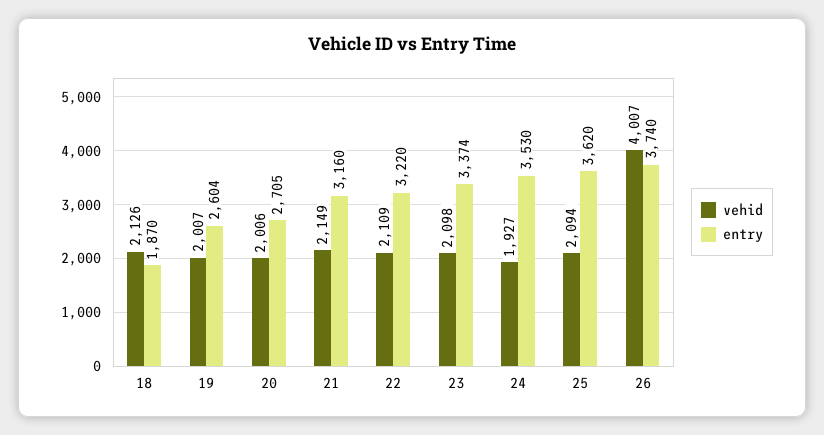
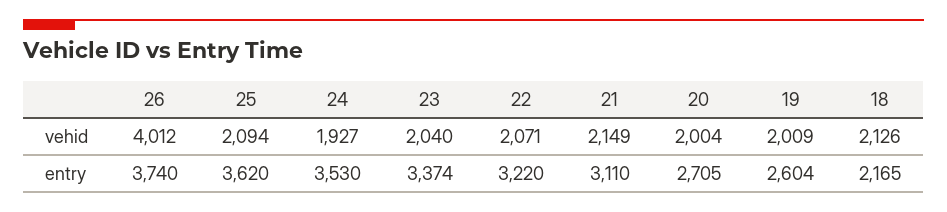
entry, 18: 1870 -> 2165
vehid, 19: 2007 -> 2009
vehid, 20: 2006 -> 2004
entry, 21: 3160 -> 3110
vehid, 22: 2109 -> 2071
vehid, 23: 2098 -> 2040
vehid, 26: 4007 -> 4012

